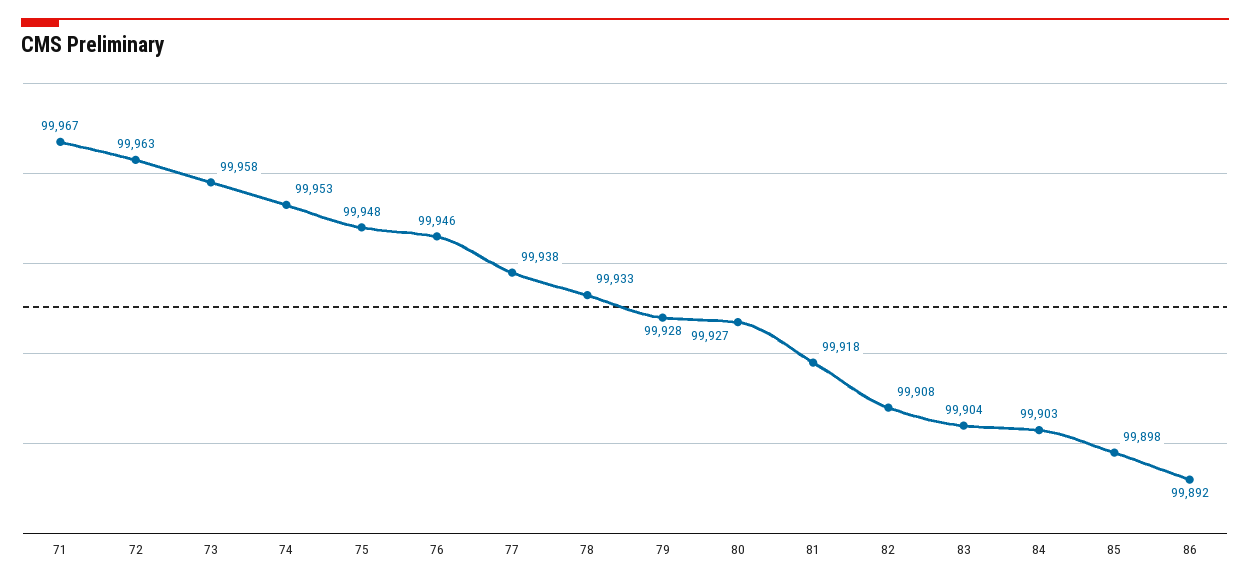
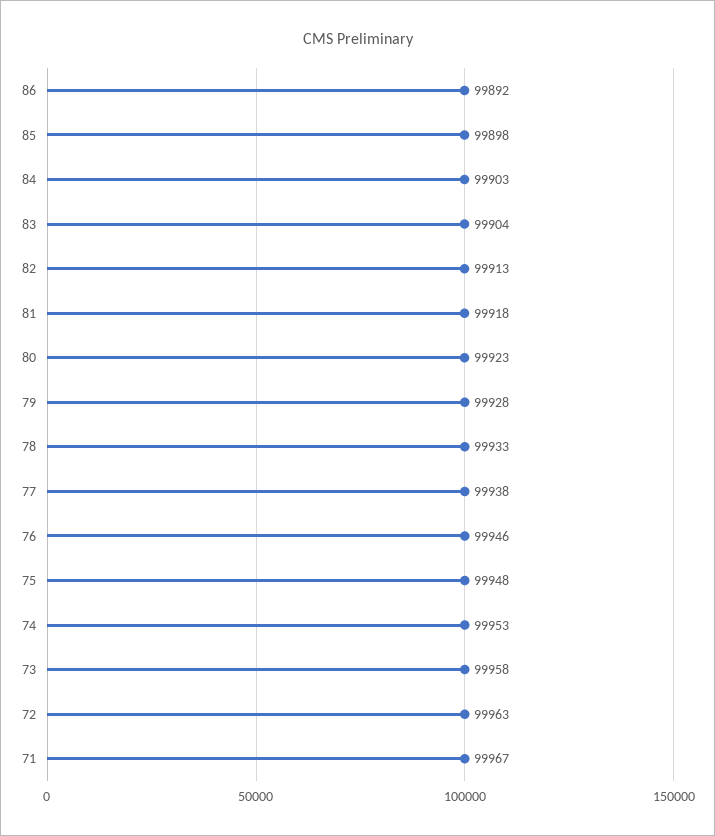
80: 99927 -> 99923
82: 99908 -> 99913

